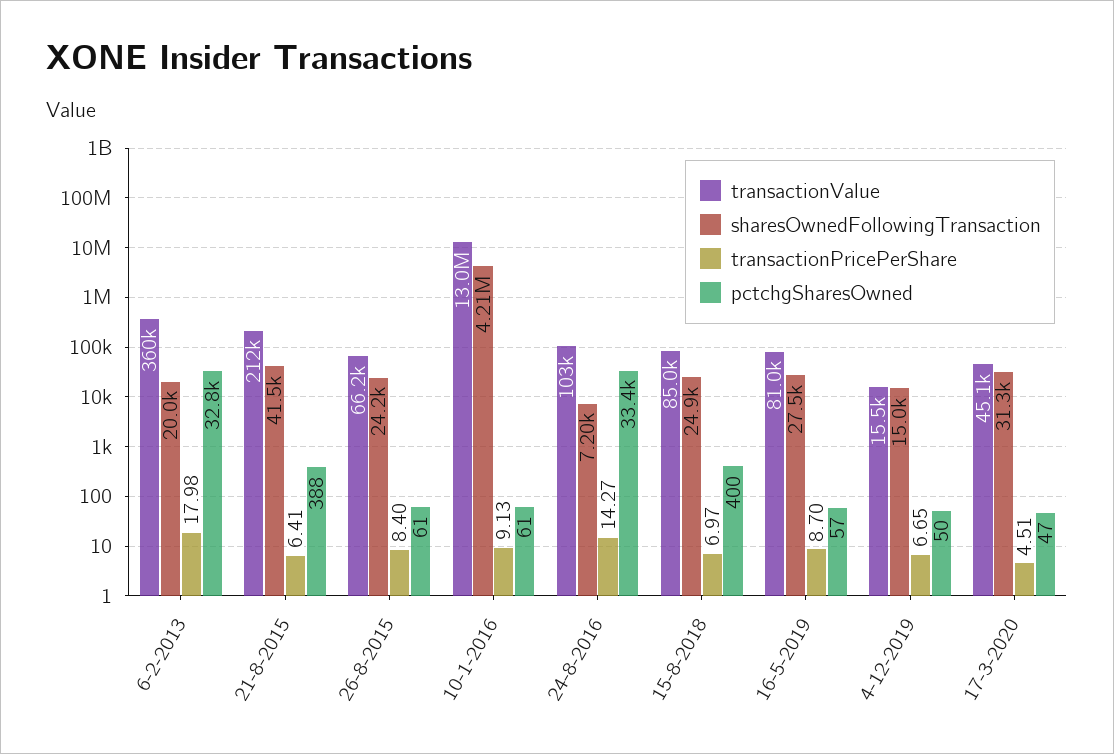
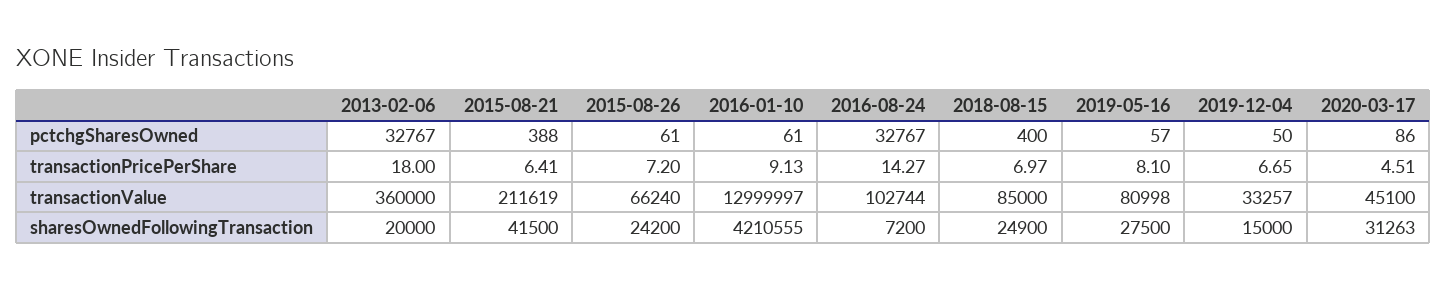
transactionPricePerShare, 6-2-2013: 17.98 -> 18
transactionPricePerShare, 26-8-2015: 8.4 -> 7.2
pctchgSharesOwned, 24-8-2016: 33400 -> 32767
transactionPricePerShare, 16-5-2019: 8.7 -> 8.1
transactionValue, 4-12-2019: 15500 -> 33257
pctchgSharesOwned, 17-3-2020: 47 -> 86

